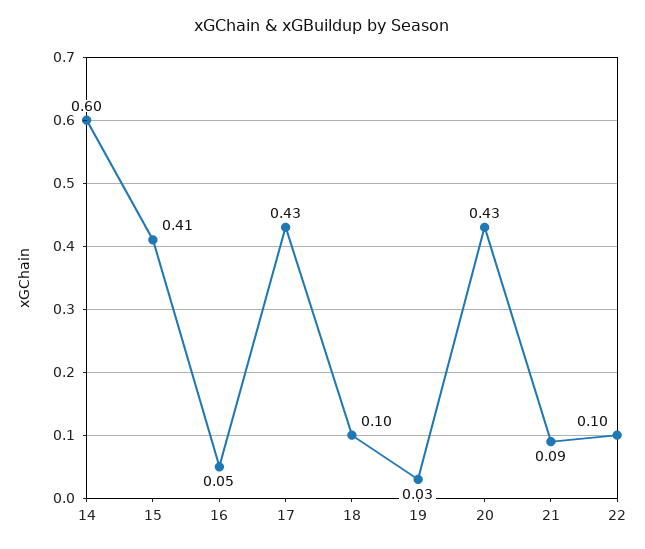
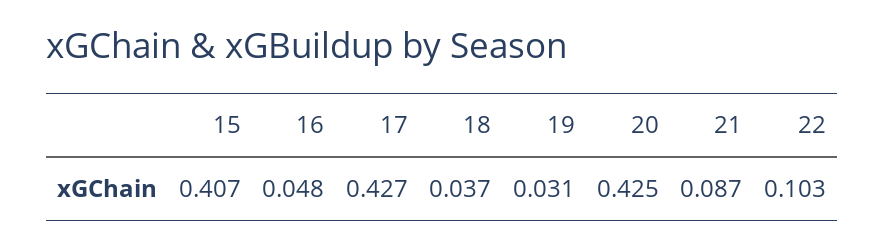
14: 0.6 -> none
18: 0.1 -> 0.037

